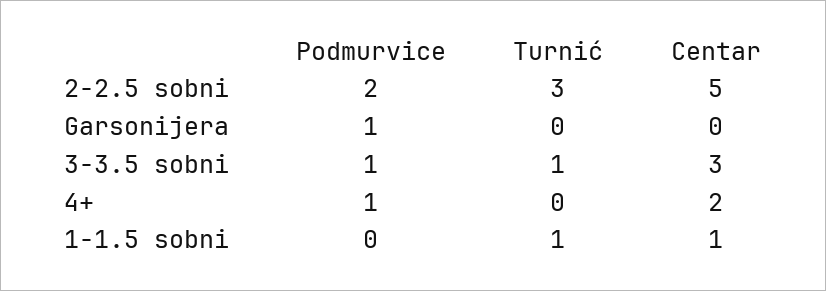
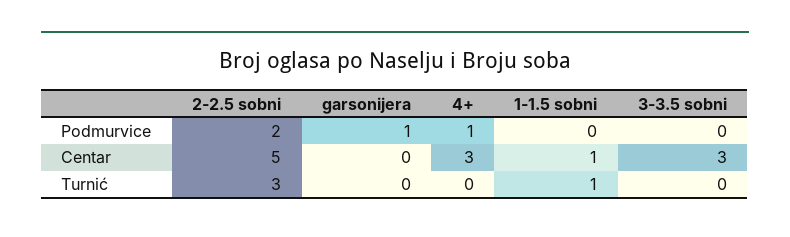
Podmurvice, 3-3.5 sobni: 1 -> 0
Turnić, 3-3.5 sobni: 1 -> 0
Centar, 4+: 2 -> 3

